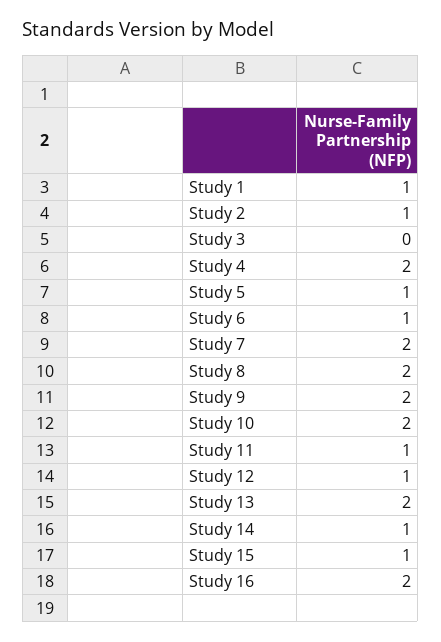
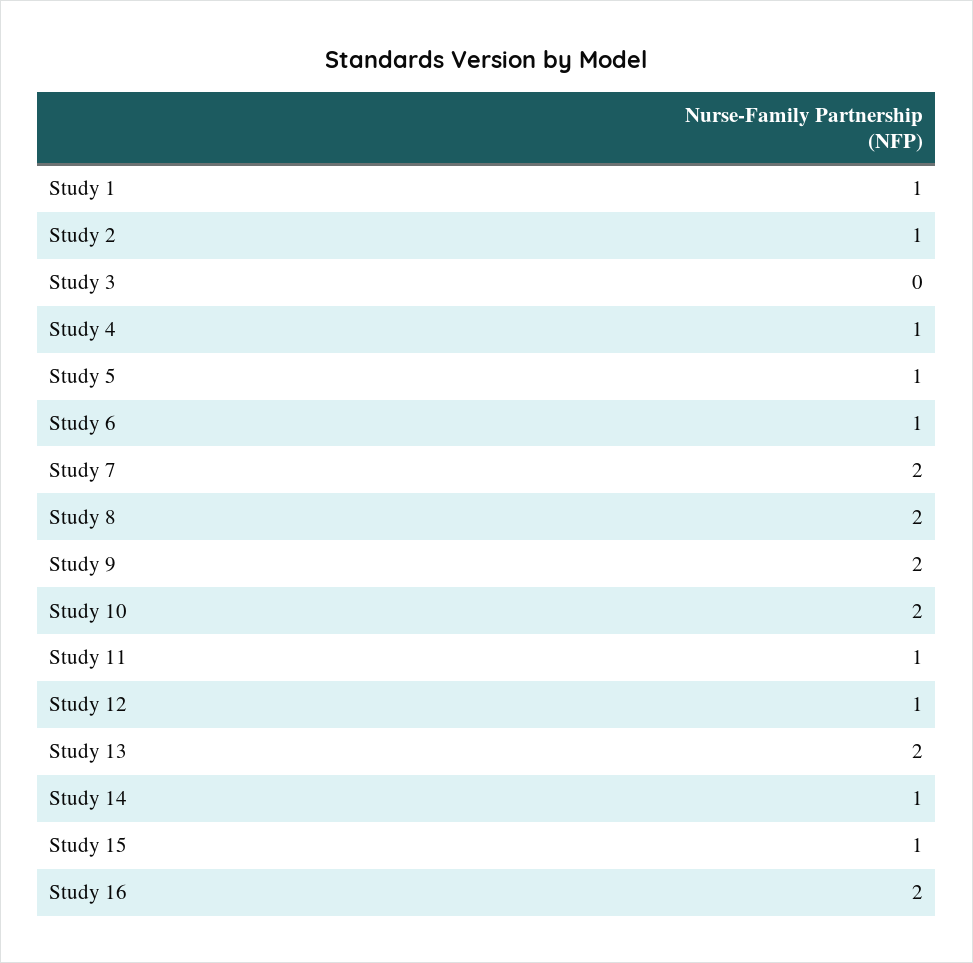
Study 4: 2 -> 1

